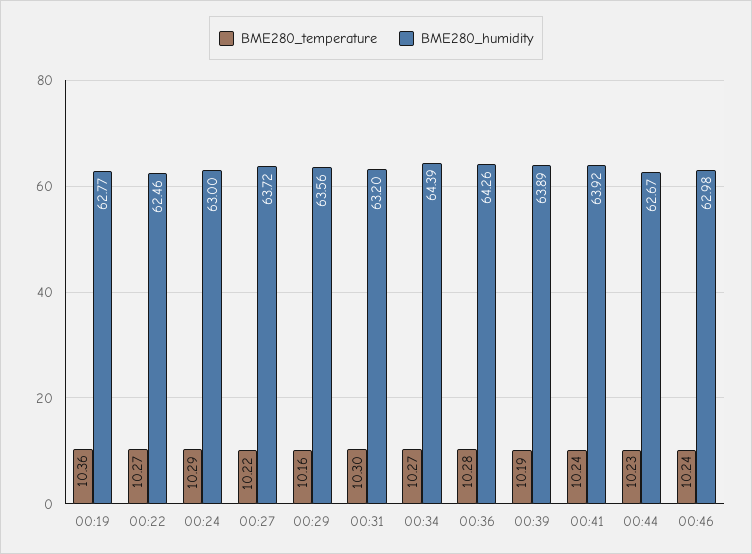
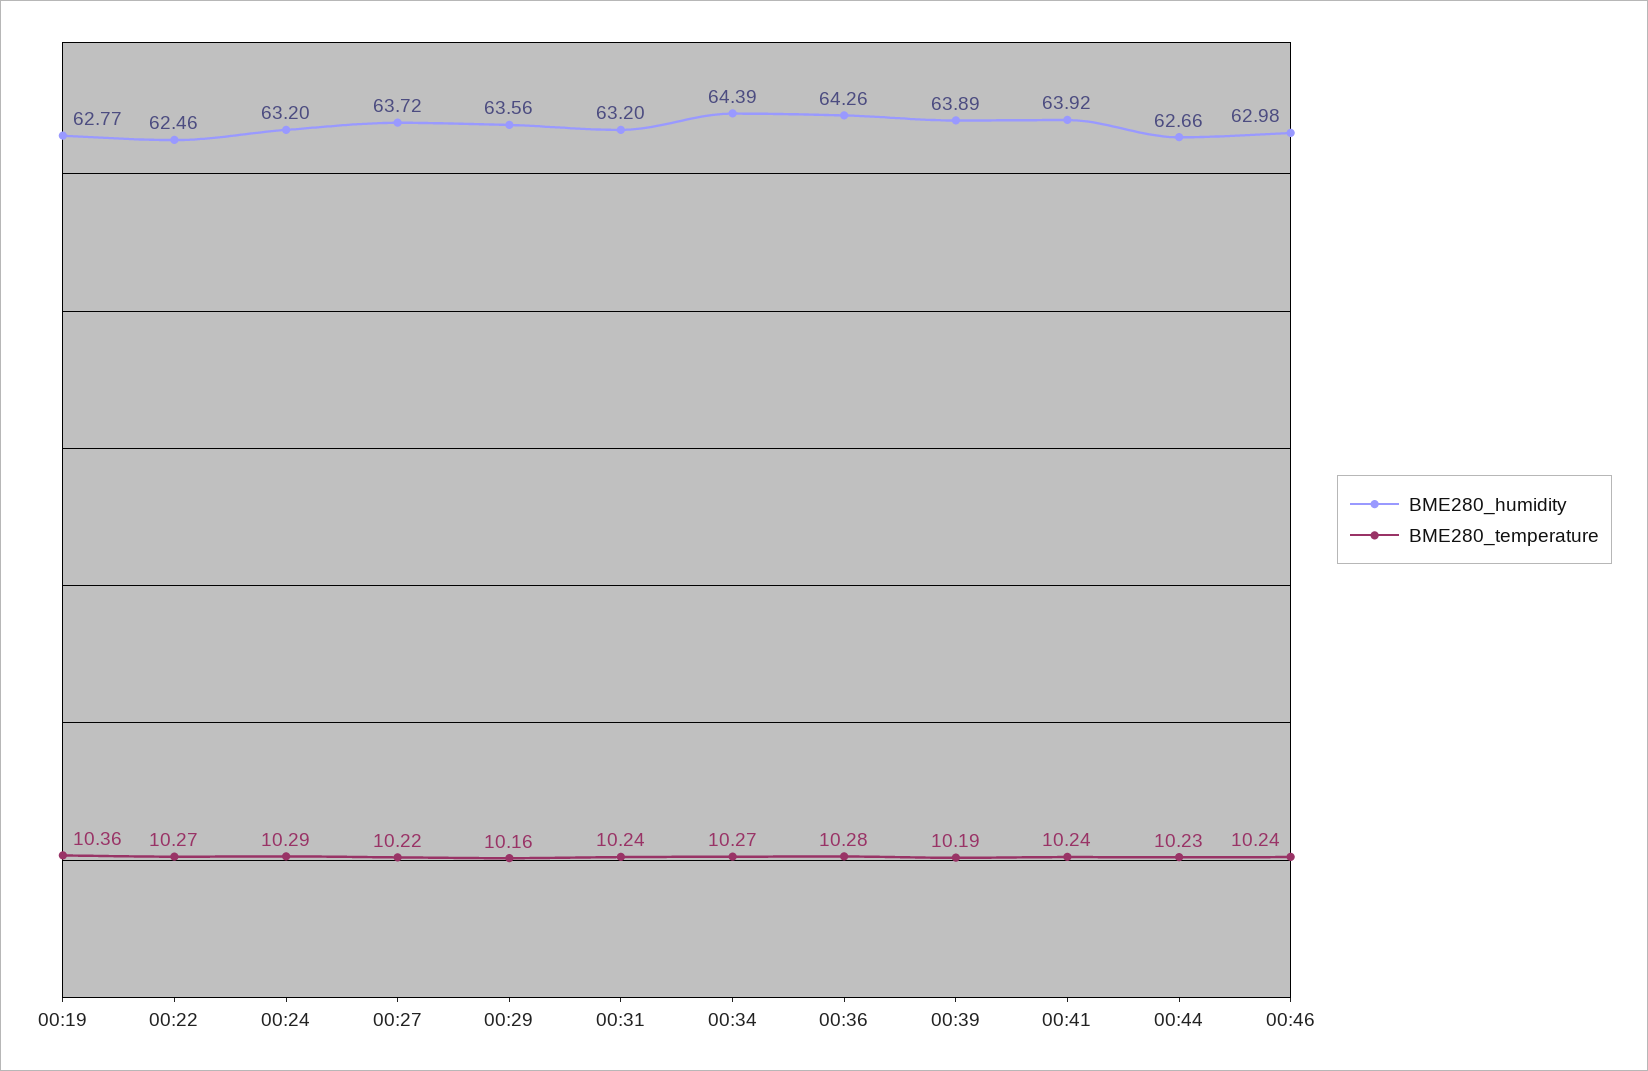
BME280_humidity, 00:24: 63 -> 63.2
BME280_temperature, 00:31: 10.3 -> 10.24
BME280_humidity, 00:44: 62.67 -> 62.66

